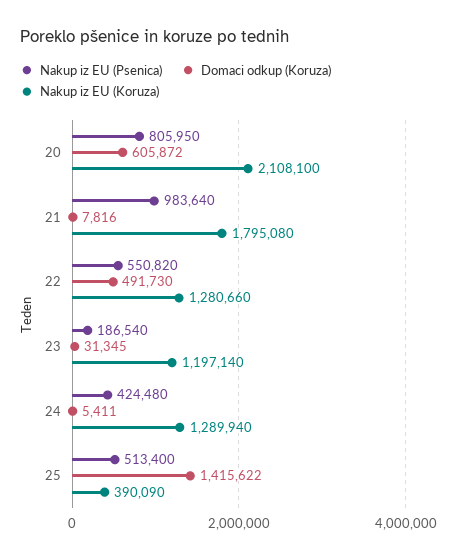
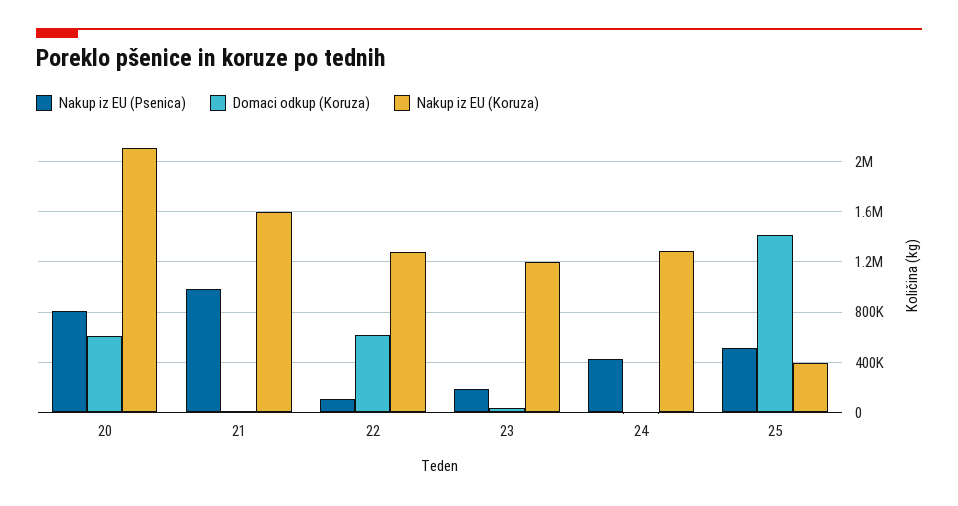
Nakup iz EU (Koruza), 21: 1795080 -> 1600000
Nakup iz EU (Psenica), 22: 550820 -> 100000
Domaci odkup (Koruza), 22: 491730 -> 600000

